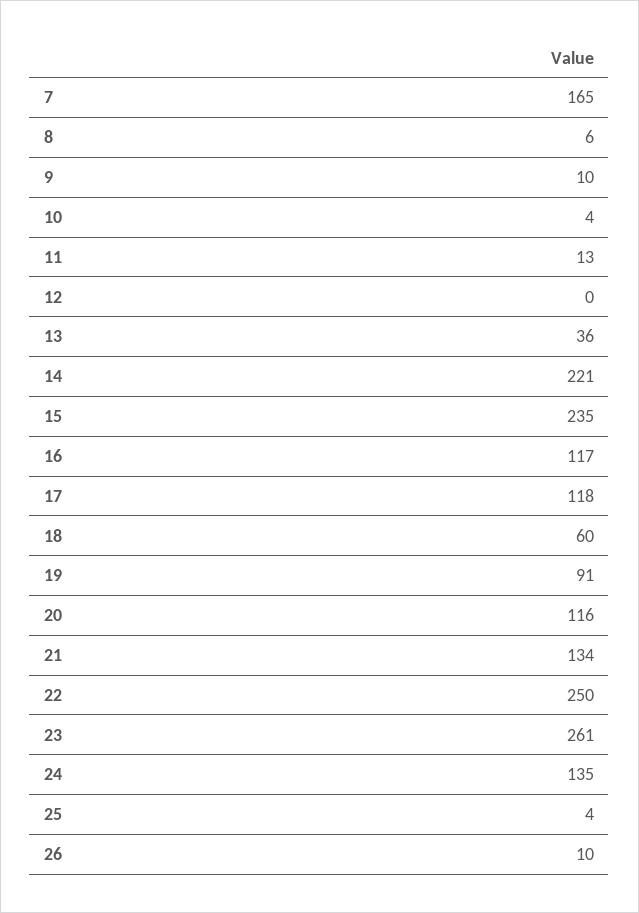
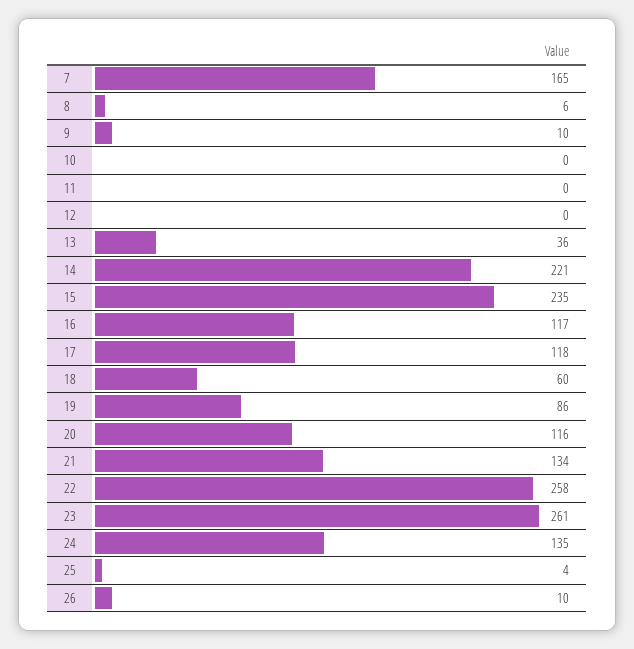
10: 4 -> 0
11: 13 -> 0
19: 91 -> 86
22: 250 -> 258

